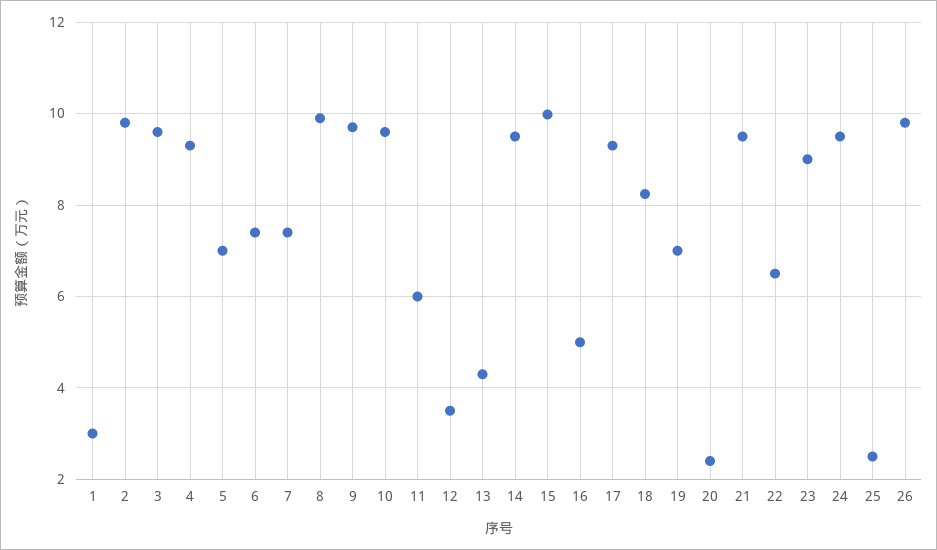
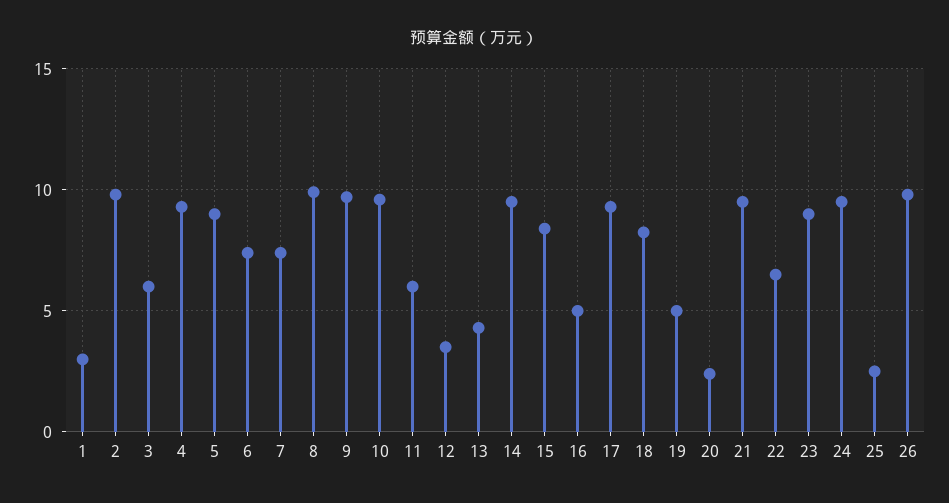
3: 9.6 -> 6
5: 7 -> 9
15: 10 -> 8.5
19: 7 -> 5

